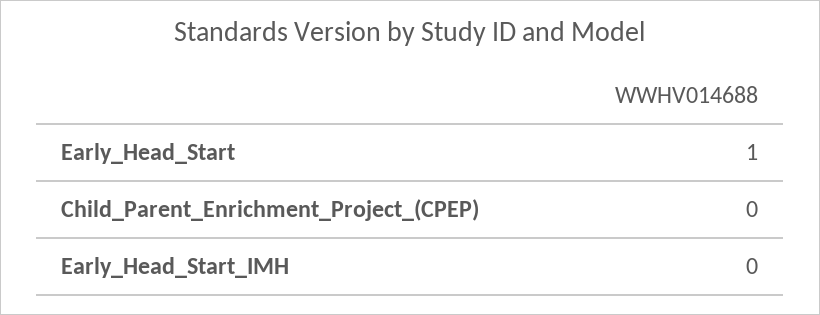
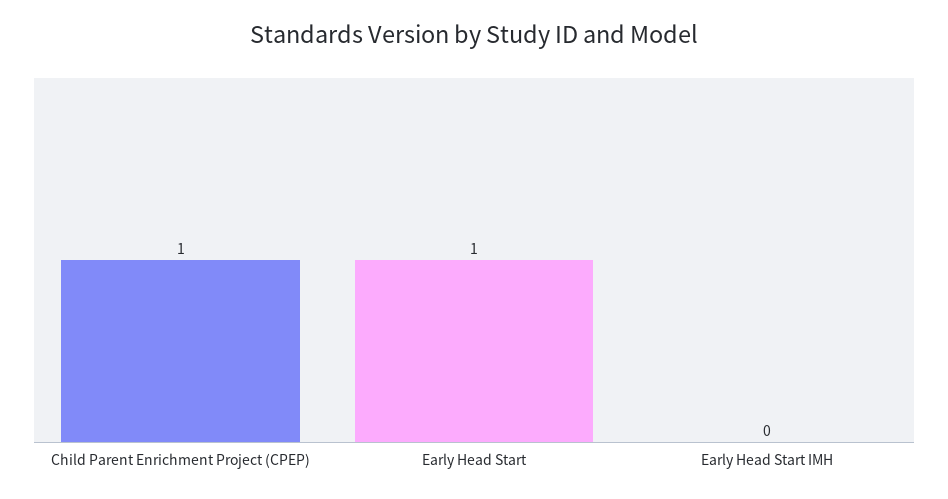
Child_Parent_Enrichment_Project_(CPEP): 0 -> 1

